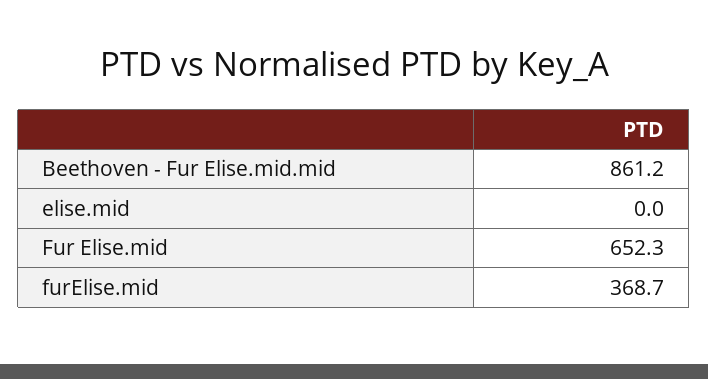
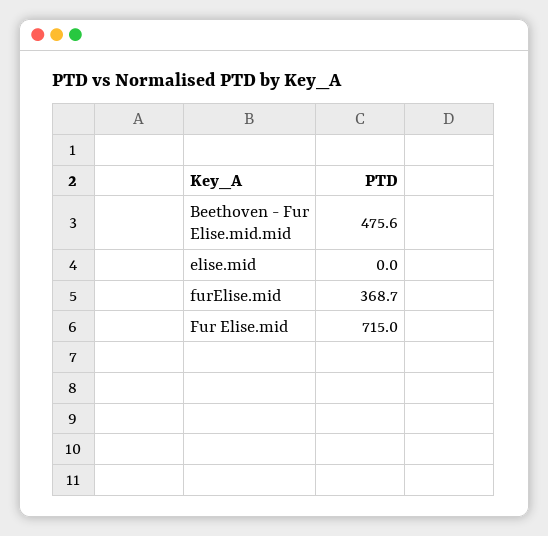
Beethoven - Fur Elise.mid.mid: 861.2 -> 475.6
Fur Elise.mid: 652.3 -> 715

